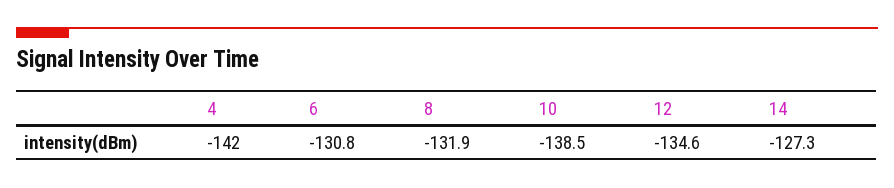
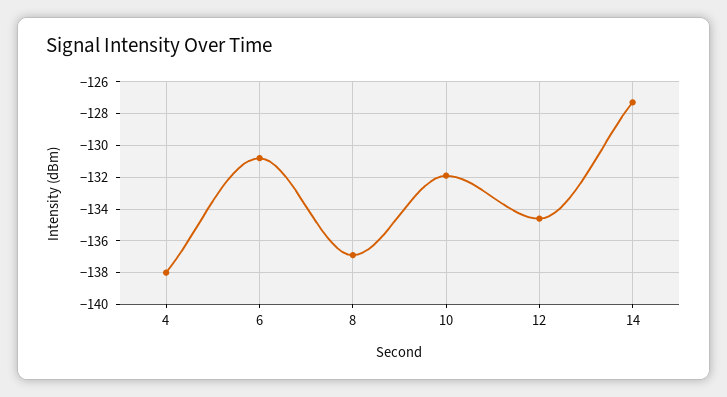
4: -142 -> -138
8: -131.9 -> -137
10: -138.5 -> -132

